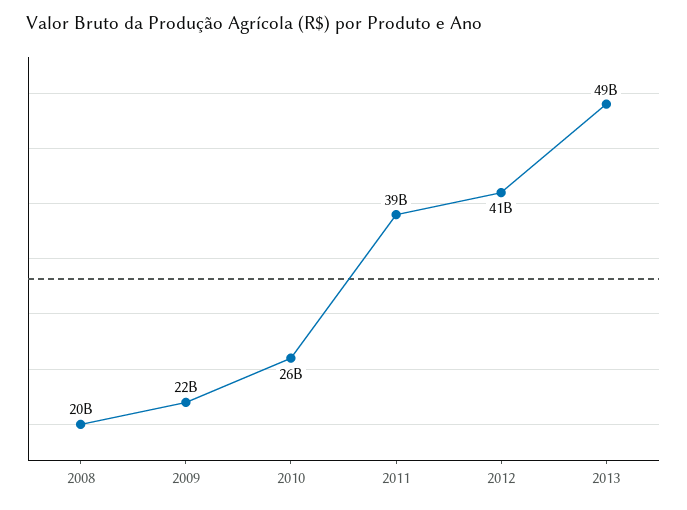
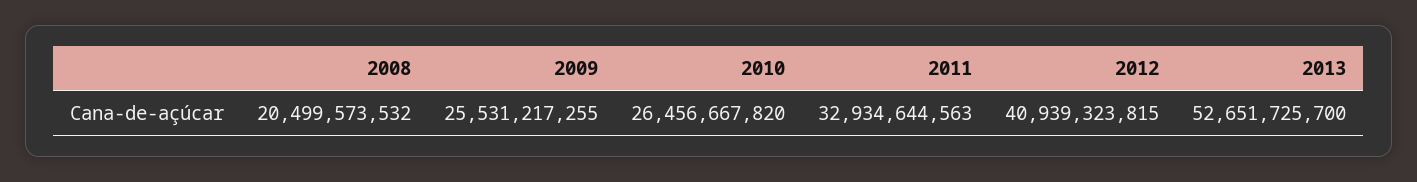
2009: 22000000000 -> 25531217255
2011: 39000000000 -> 32934644563
2013: 49000000000 -> 52651725700

